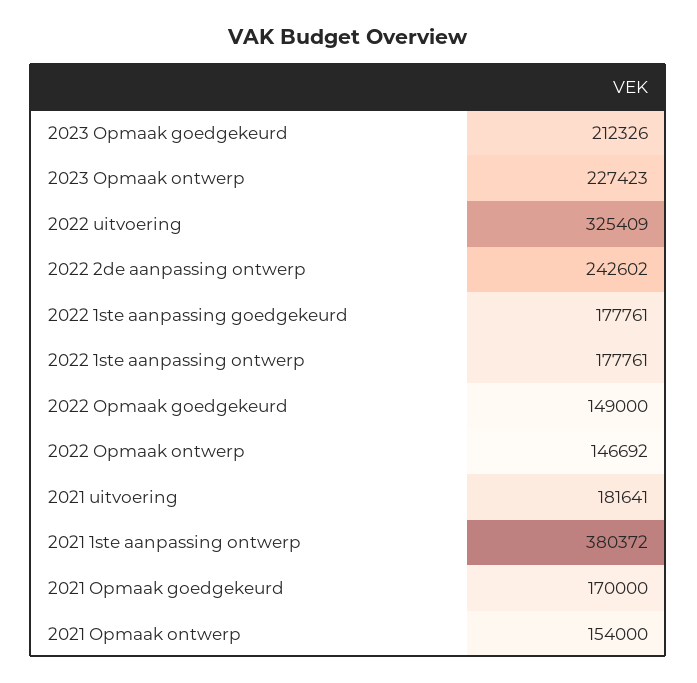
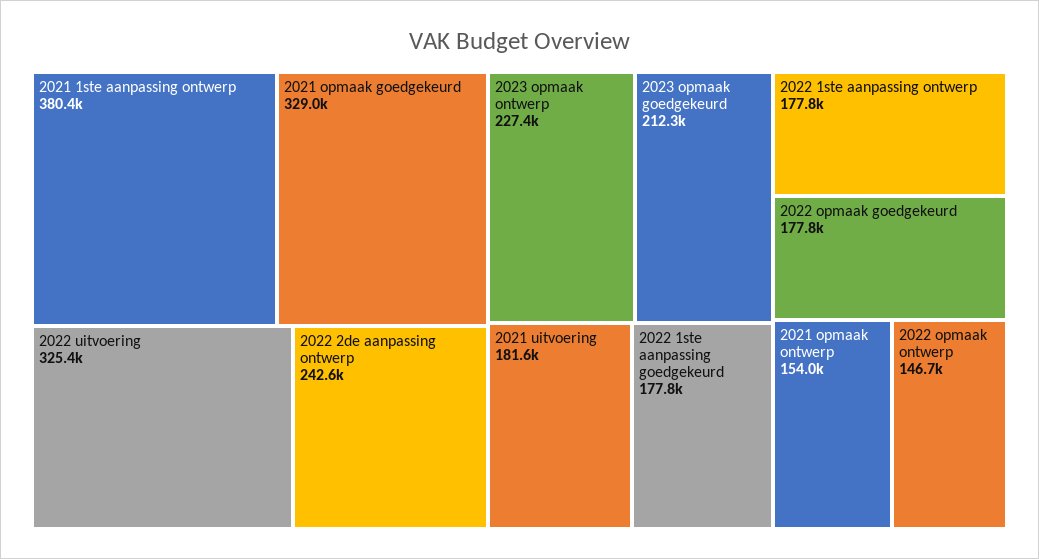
2022 Opmaak goedgekeurd: 149000 -> 177800
2021 Opmaak goedgekeurd: 170000 -> 329000

